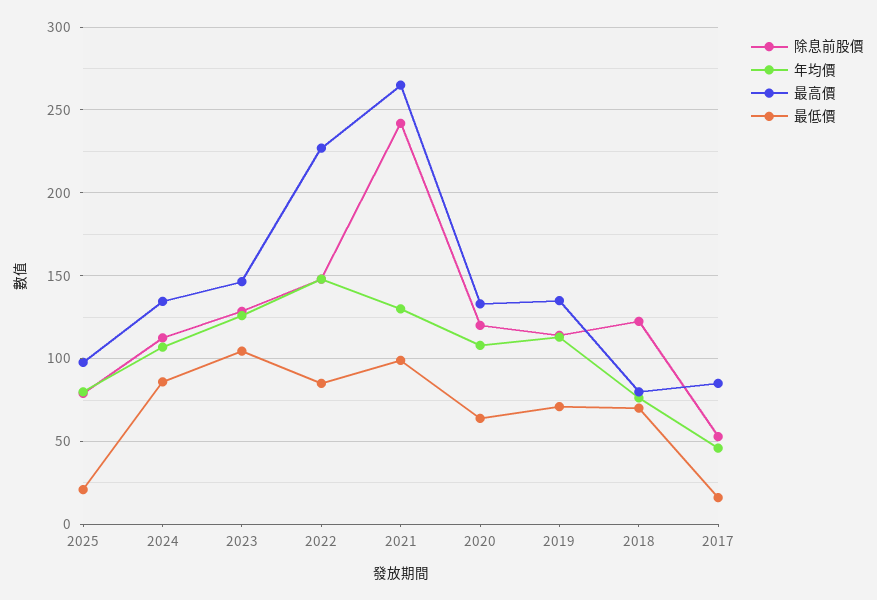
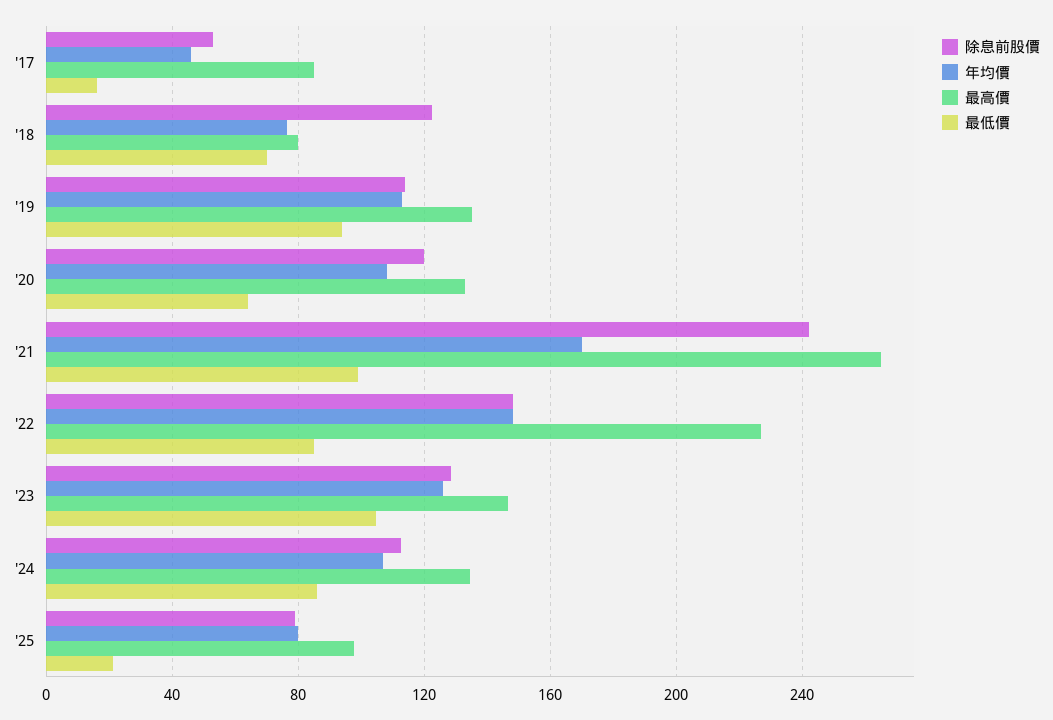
年均價, 2021: 130 -> 170
最低價, 2019: 70 -> 95

